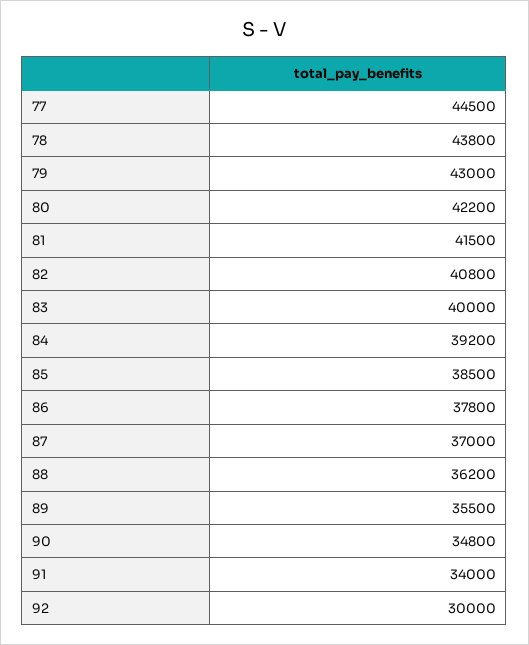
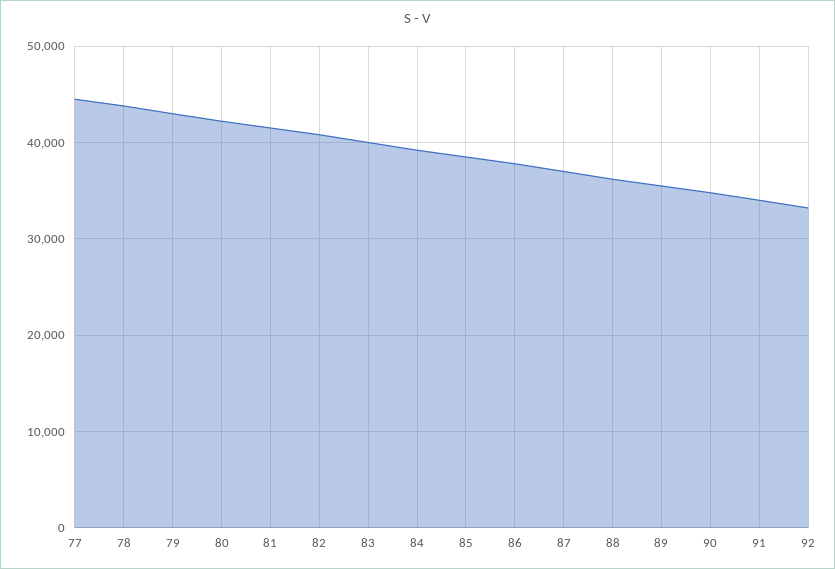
92: 30000 -> 33000

